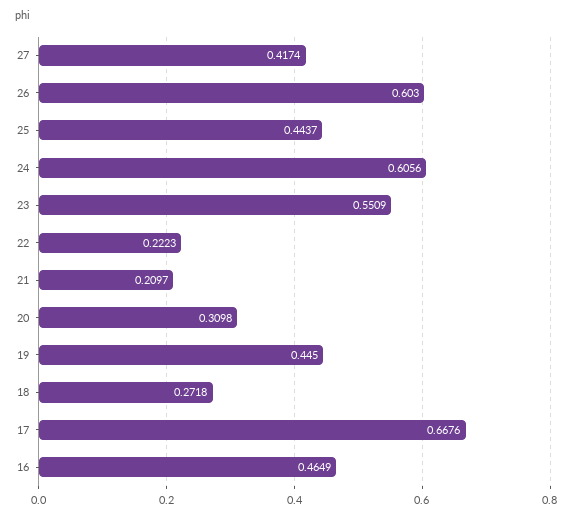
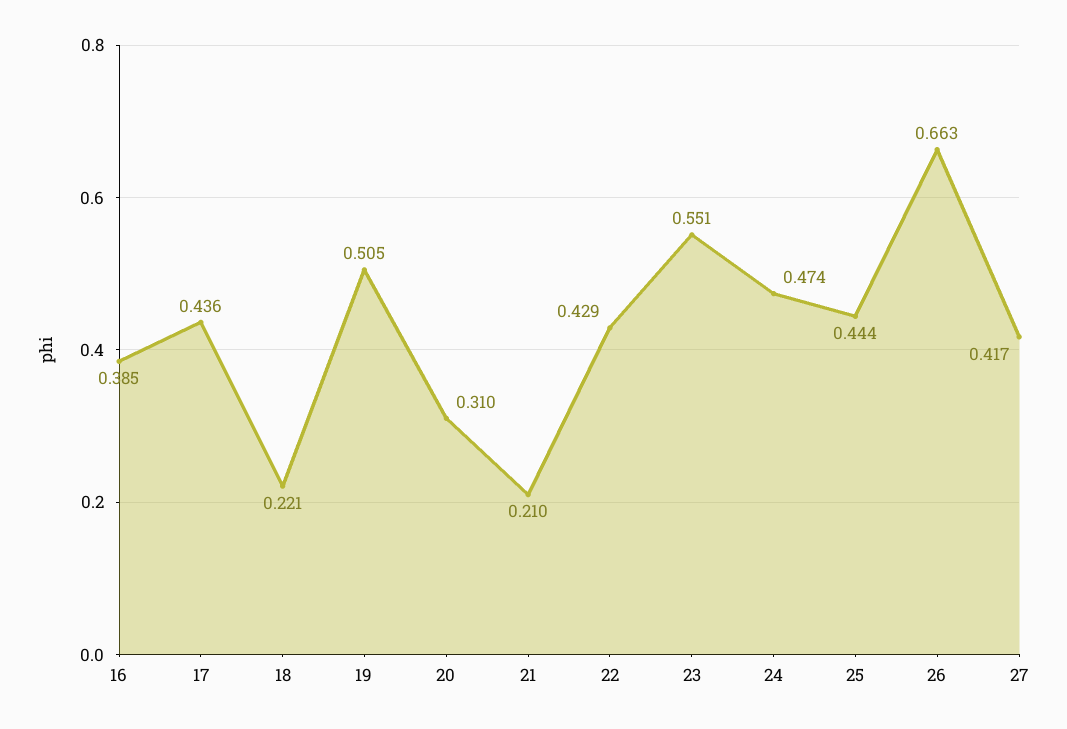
26: 0.603 -> 0.663
24: 0.6056 -> 0.474
22: 0.2223 -> 0.429
19: 0.445 -> 0.505
18: 0.2718 -> 0.221
17: 0.6676 -> 0.436
16: 0.4649 -> 0.385

